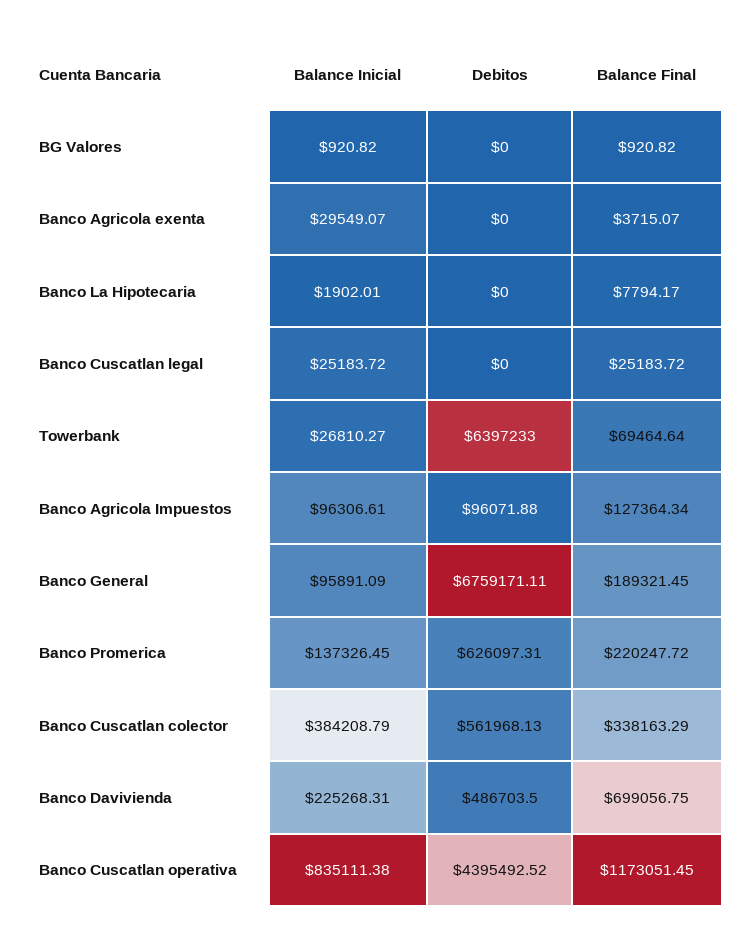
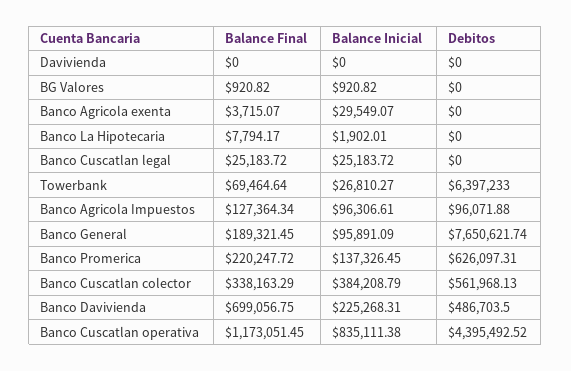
Debitos, Banco General: 6759171.11 -> 7650621.74
Balance Final, Davivienda: none -> 0
Balance Inicial, Davivienda: none -> 0
Debitos, Davivienda: none -> 0

